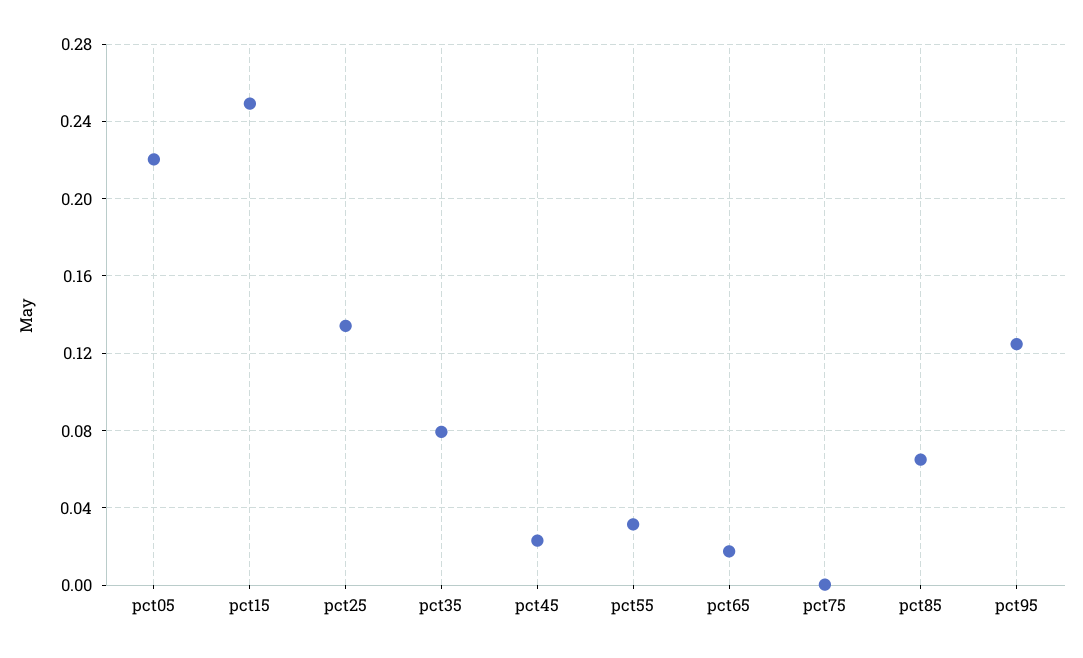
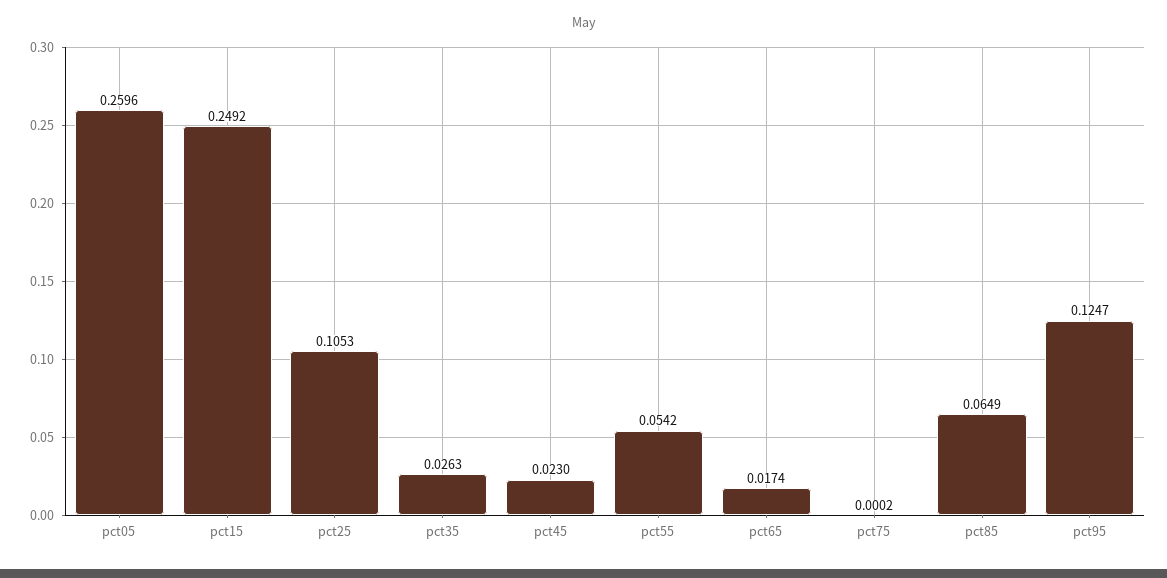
pct05: 0.22 -> 0.2596
pct25: 0.135 -> 0.1053
pct35: 0.08 -> 0.0263
pct55: 0.03 -> 0.0542

